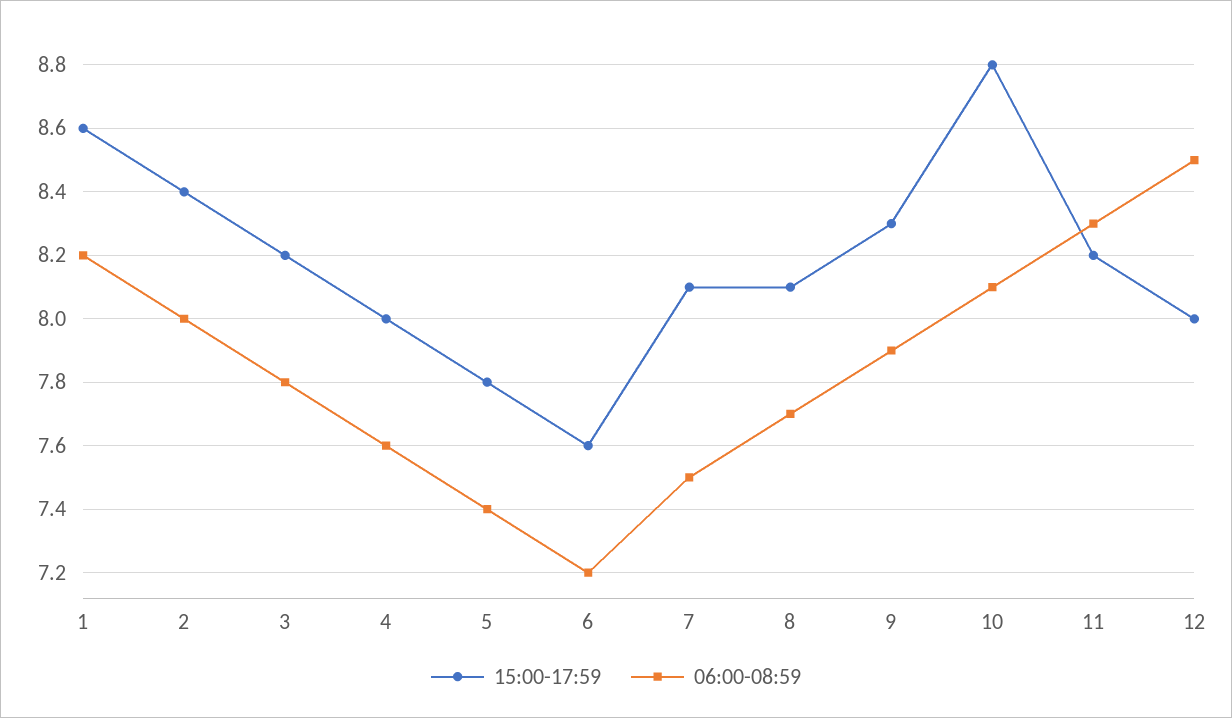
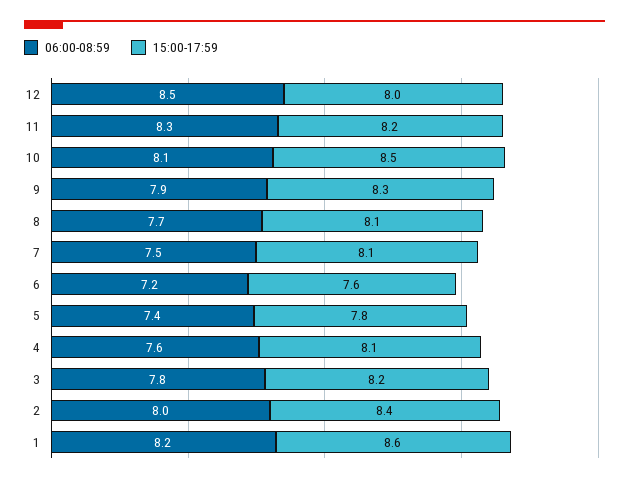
15:00-17:59, 4: 8 -> 8.1
15:00-17:59, 10: 8.8 -> 8.5

